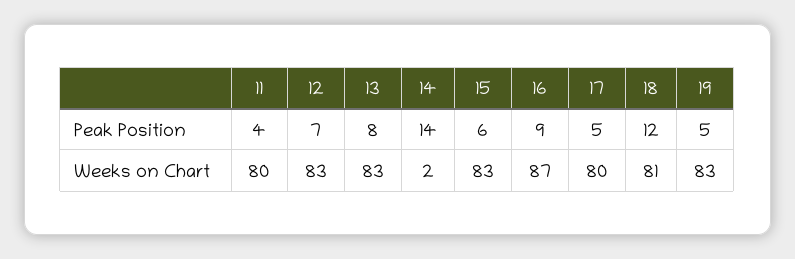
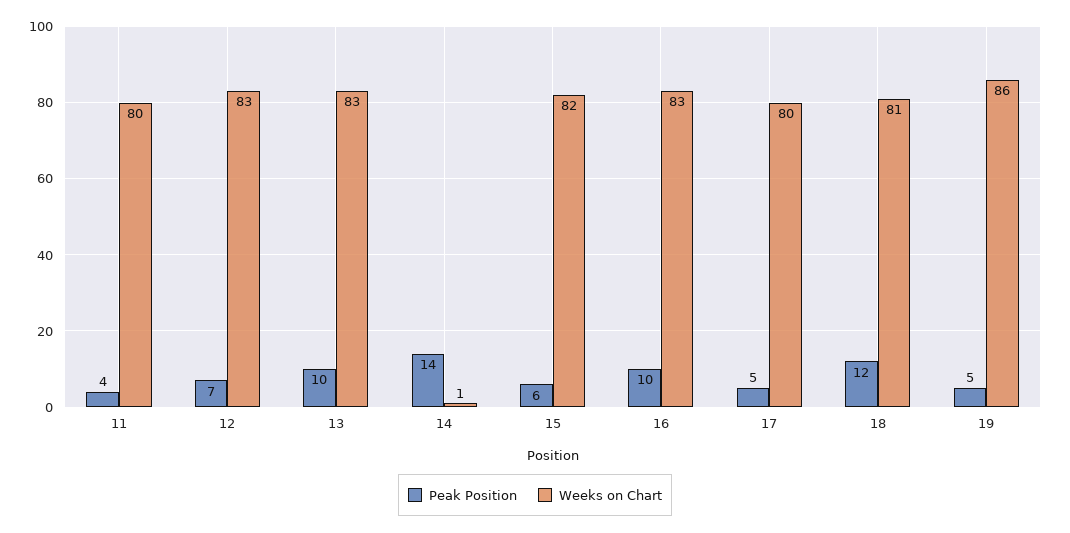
Peak Position, 13: 8 -> 10
Peak Position, 16: 9 -> 10
Weeks on Chart, 14: 2 -> 1
Weeks on Chart, 15: 83 -> 82
Weeks on Chart, 16: 87 -> 83
Weeks on Chart, 19: 83 -> 86

